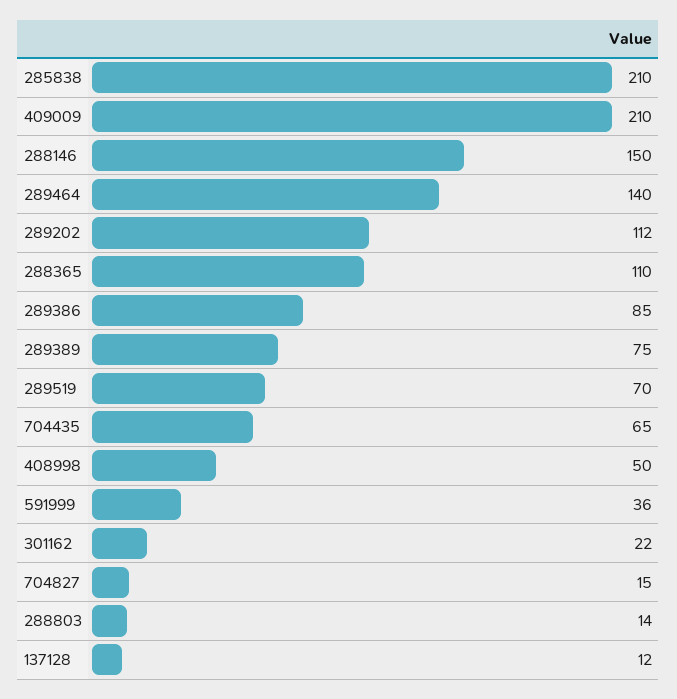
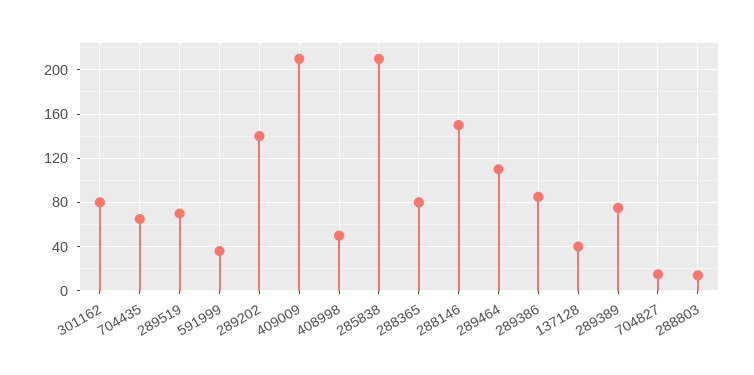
289464: 140 -> 110
289202: 112 -> 140
288365: 110 -> 80
301162: 22 -> 80
137128: 12 -> 40

